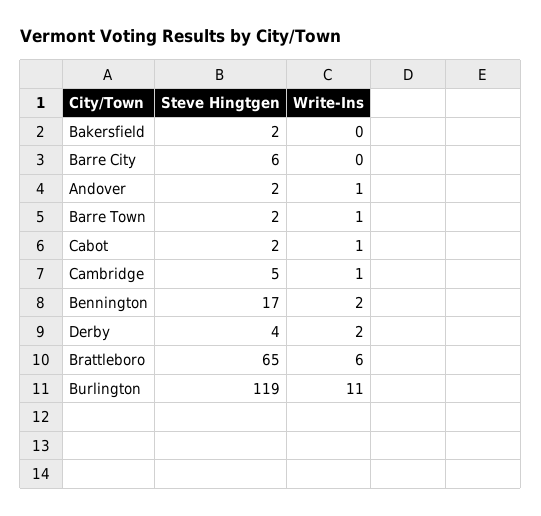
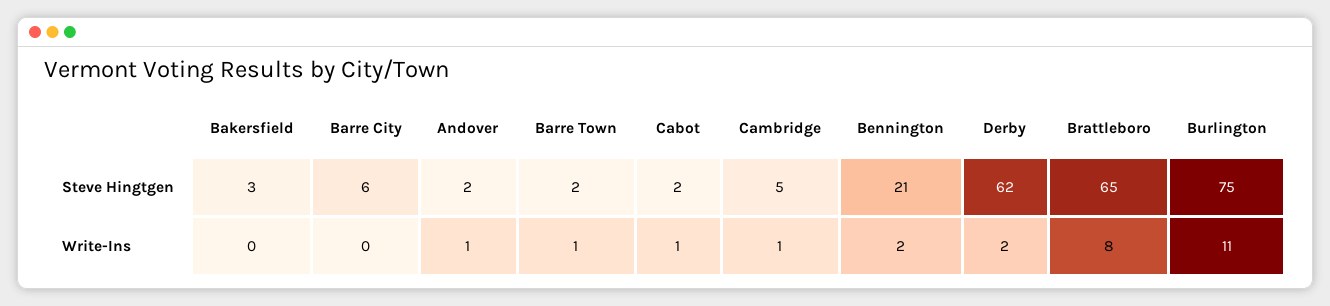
Steve Hingtgen, Bakersfield: 2 -> 3
Steve Hingtgen, Bennington: 17 -> 21
Steve Hingtgen, Derby: 4 -> 62
Write-Ins, Brattleboro: 6 -> 8
Steve Hingtgen, Burlington: 119 -> 75

